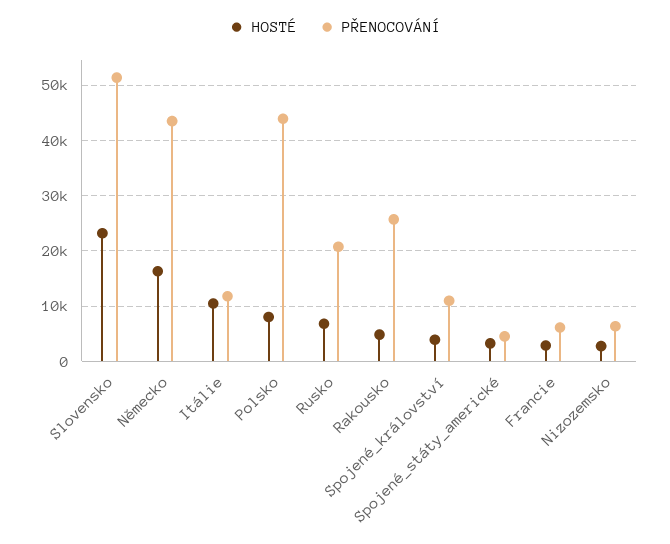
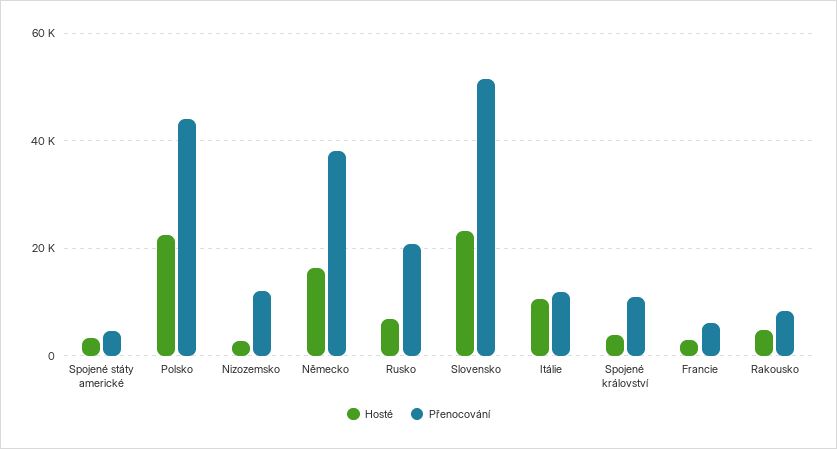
PŘENOCOVÁNÍ, Německo: 44000 -> 38000
HOSTÉ, Polsko: 8000 -> 22000
PŘENOCOVÁNÍ, Rakousko: 26000 -> 8000
PŘENOCOVÁNÍ, Nizozemsko: 6000 -> 12000

